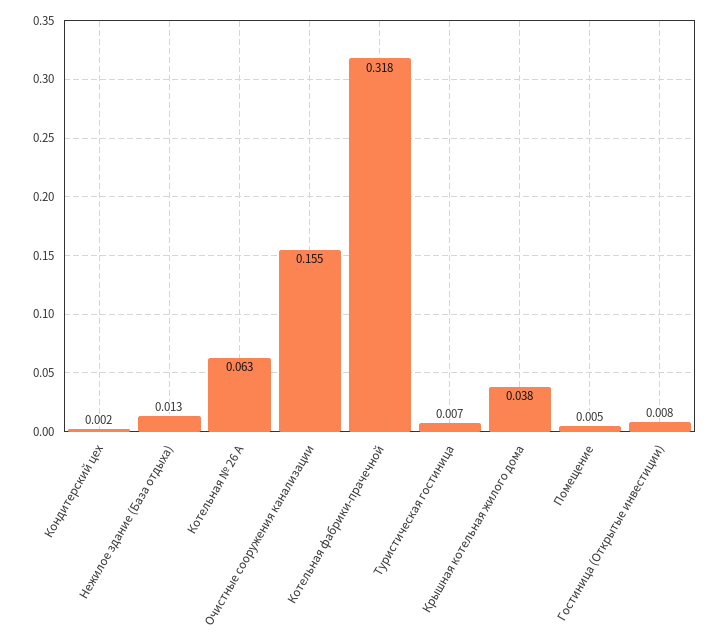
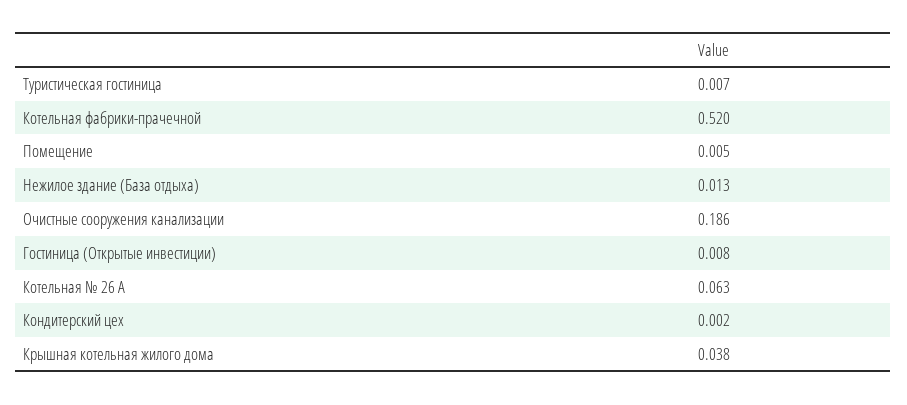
Очистные сооружения канализации: 0.155 -> 0.186
Котельная фабрики-прачечной: 0.318 -> 0.52

